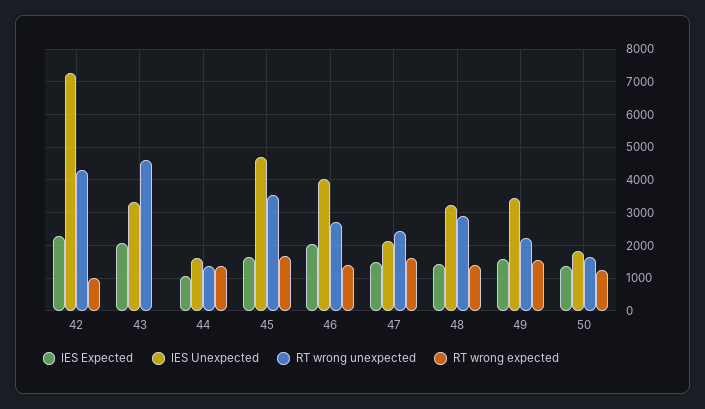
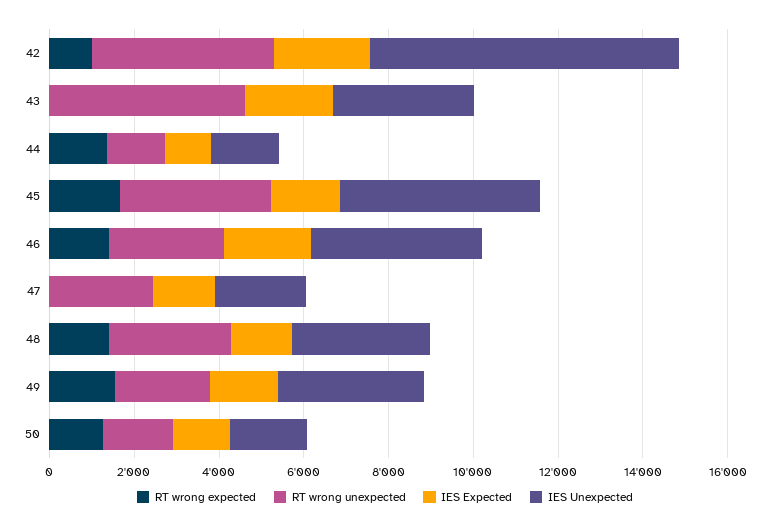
RT wrong expected, 47: 1600 -> 0

